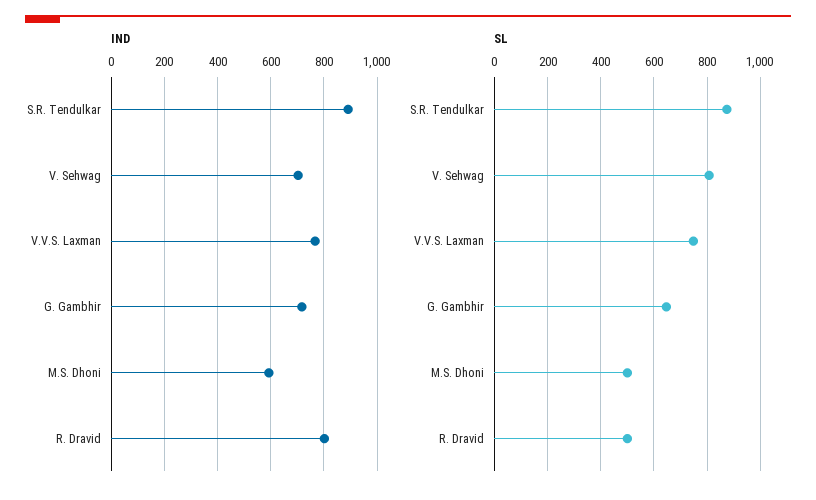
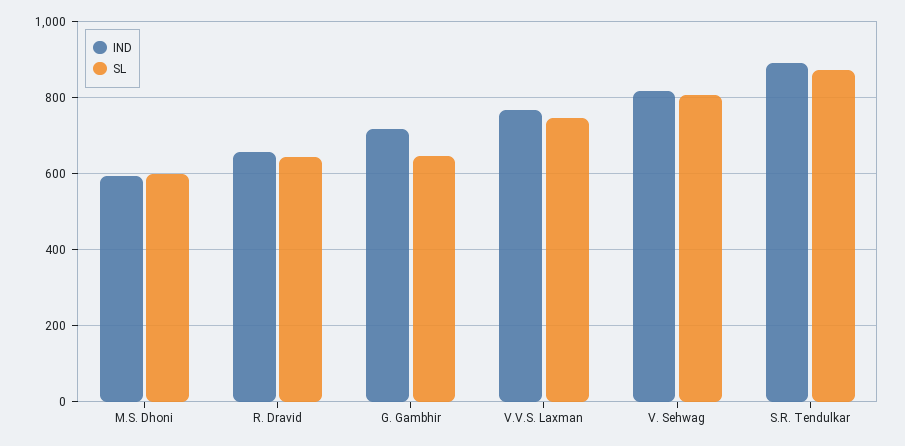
IND, V. Sehwag: 700 -> 820
IND, R. Dravid: 800 -> 660
SL, M.S. Dhoni: 500 -> 600
SL, R. Dravid: 500 -> 640

